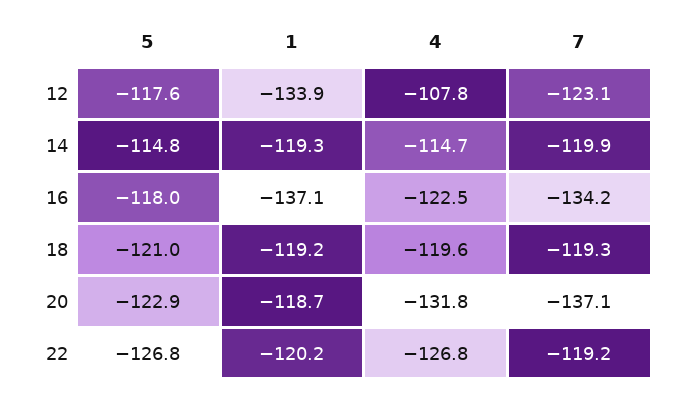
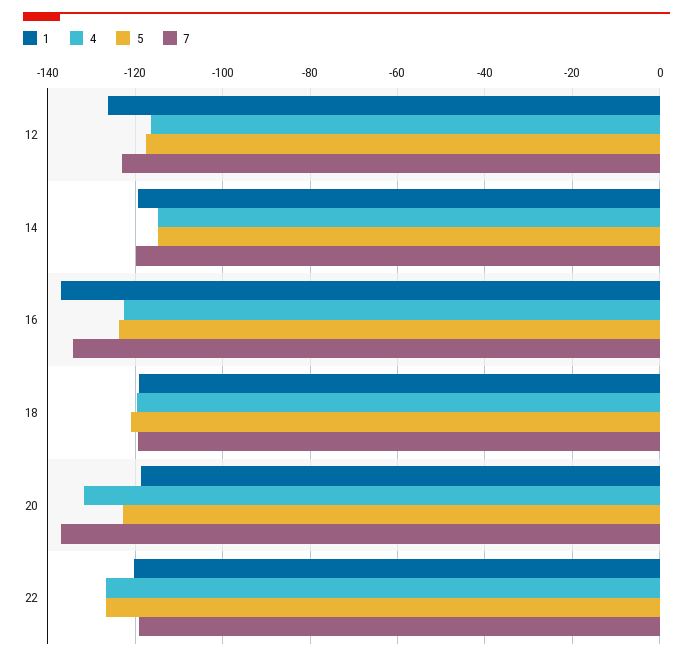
1, 12: -133.9 -> -126
4, 12: -107.8 -> -116
5, 16: -118 -> -124

